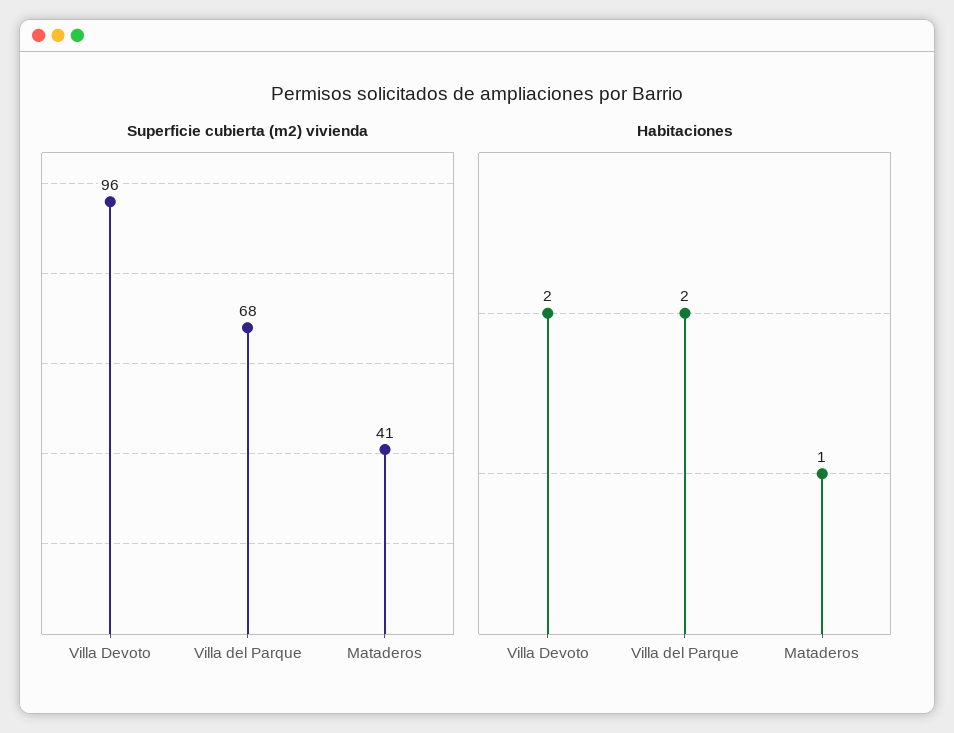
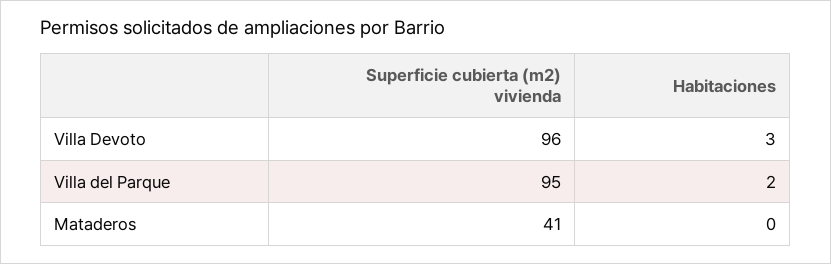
Superficie cubierta (m2) vivienda, Villa del Parque: 68 -> 95
Habitaciones, Villa Devoto: 2 -> 3
Habitaciones, Mataderos: 1 -> 0

